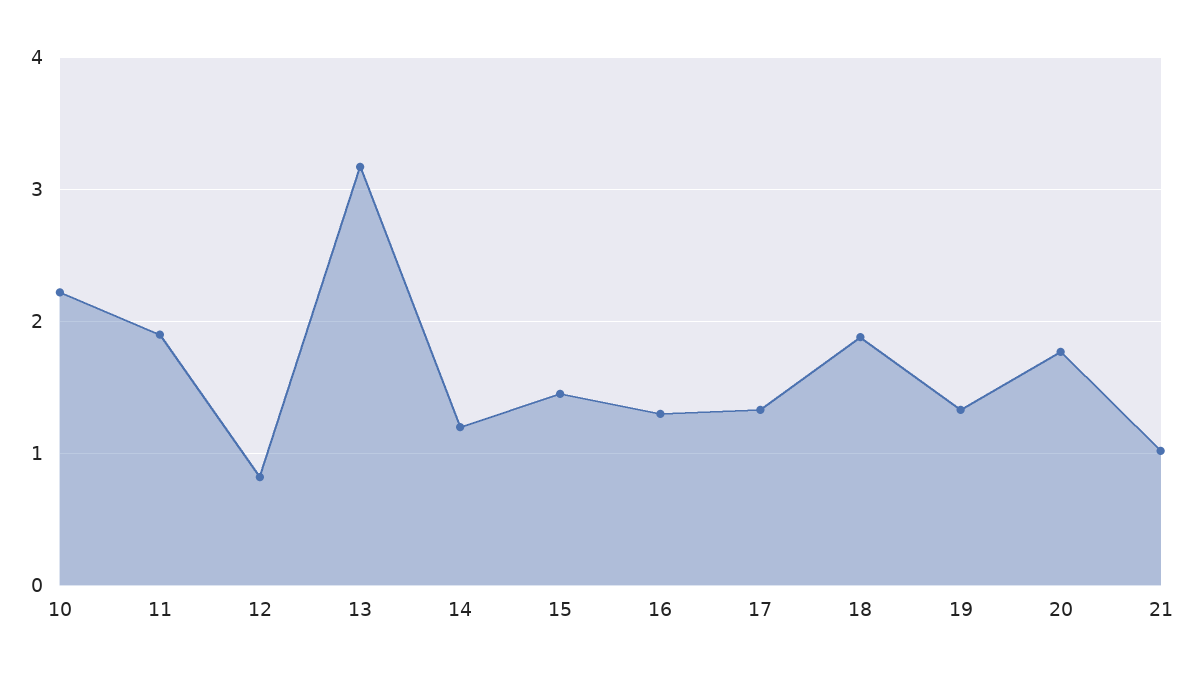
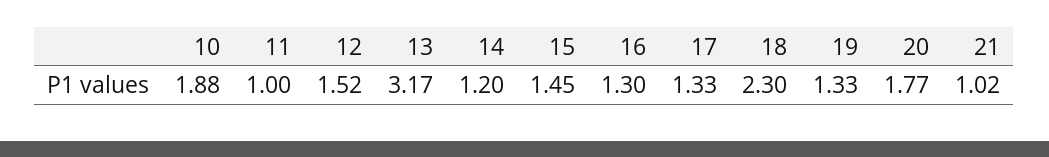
10: 2.2 -> 1.88
11: 1.9 -> 1
12: 0.8 -> 1.52
18: 1.9 -> 2.3

